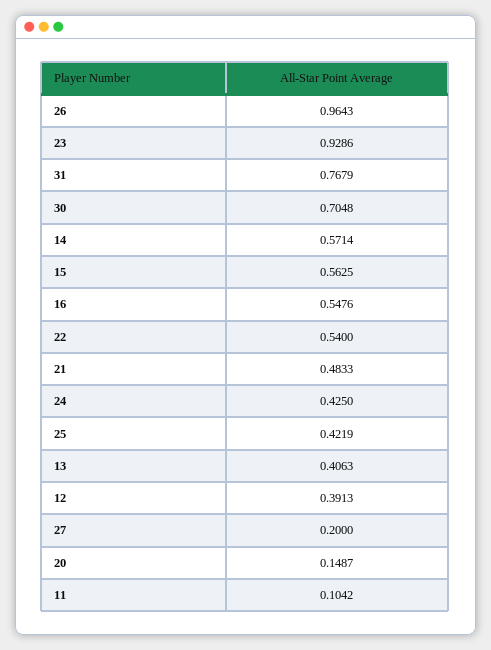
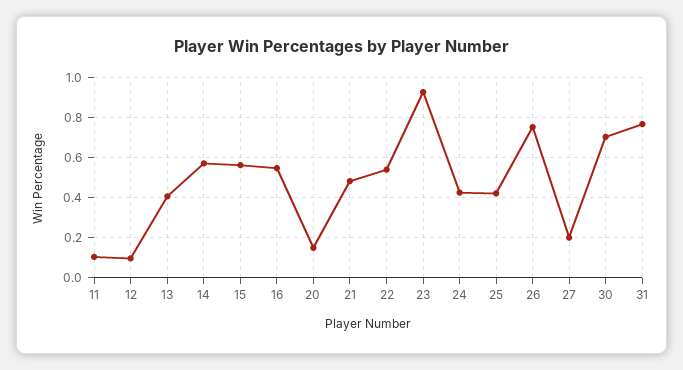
26: 0.9643 -> 0.75
12: 0.3913 -> 0.1

